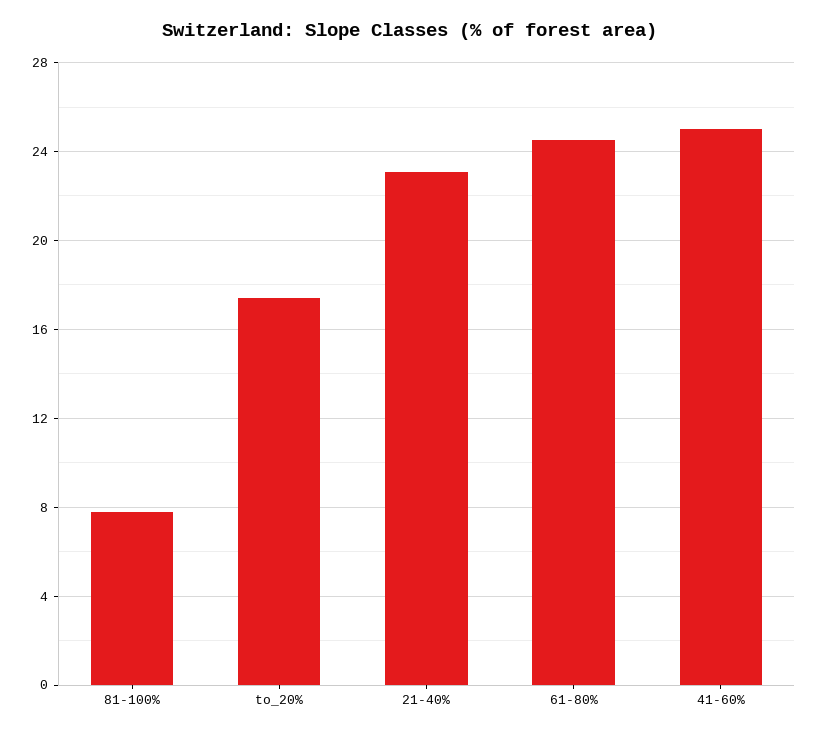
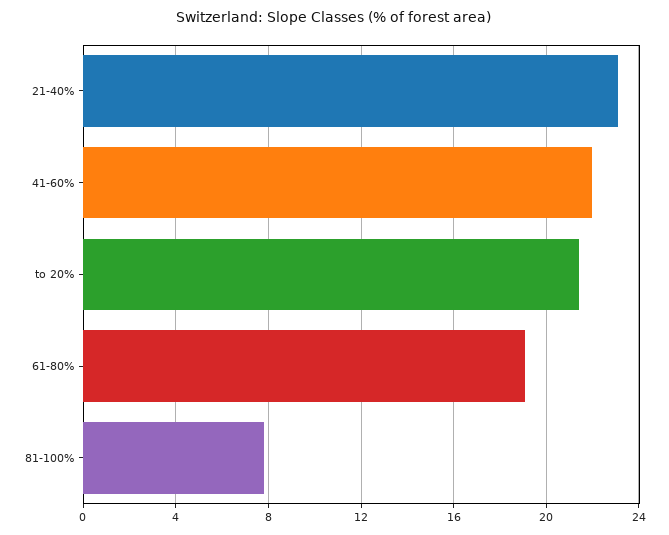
to_20%: 17.5 -> 21.5
61-80%: 24.5 -> 19
41-60%: 25 -> 22

